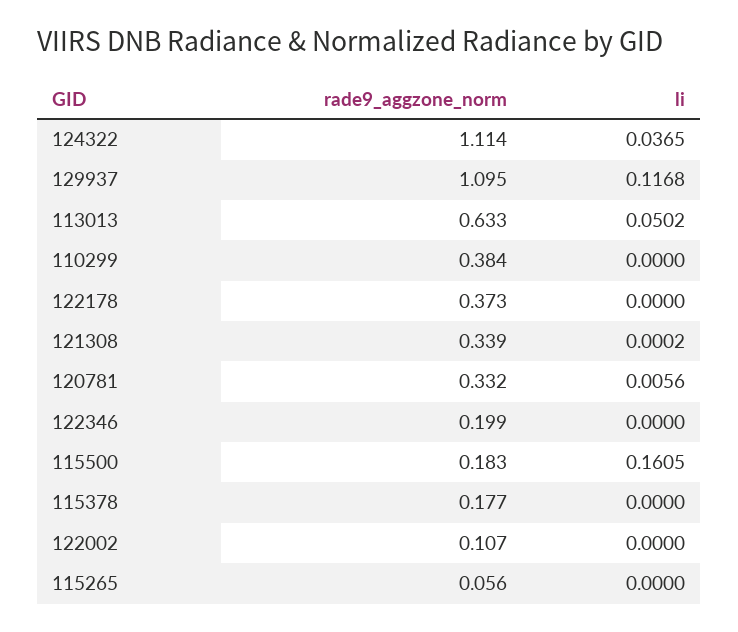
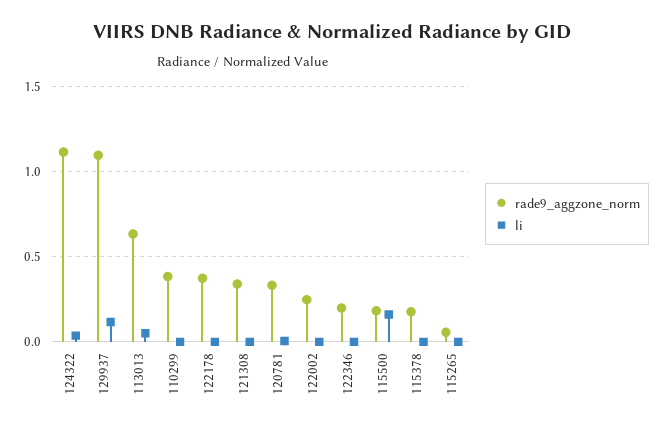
rade9_aggzone_norm, 122002: 0.107 -> 0.25

